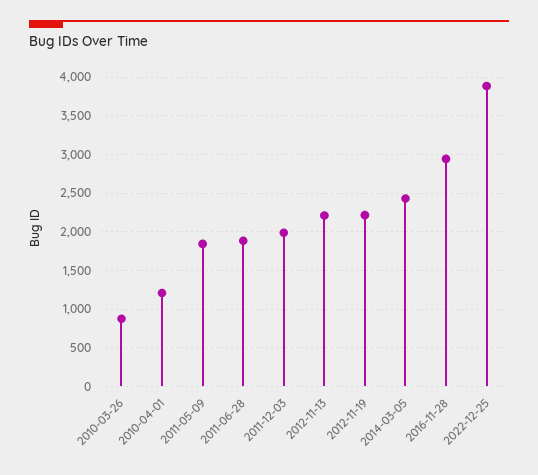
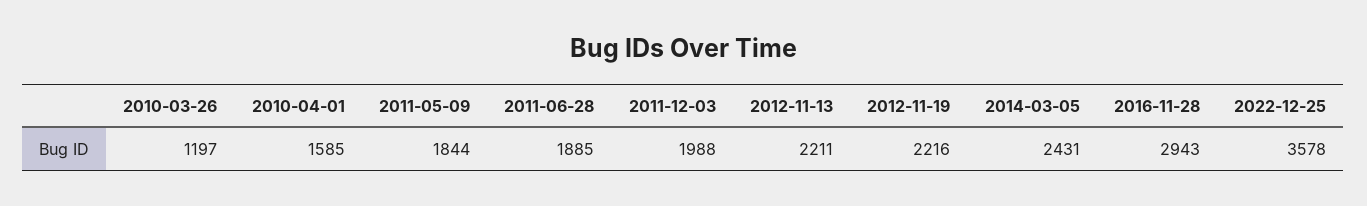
2010-03-26: 900 -> 1197
2010-04-01: 1200 -> 1585
2022-12-25: 3900 -> 3578

